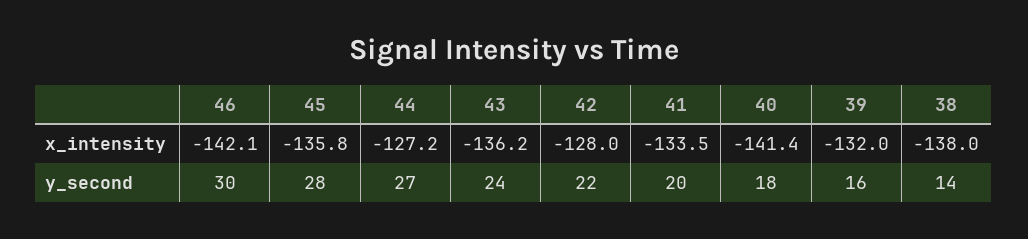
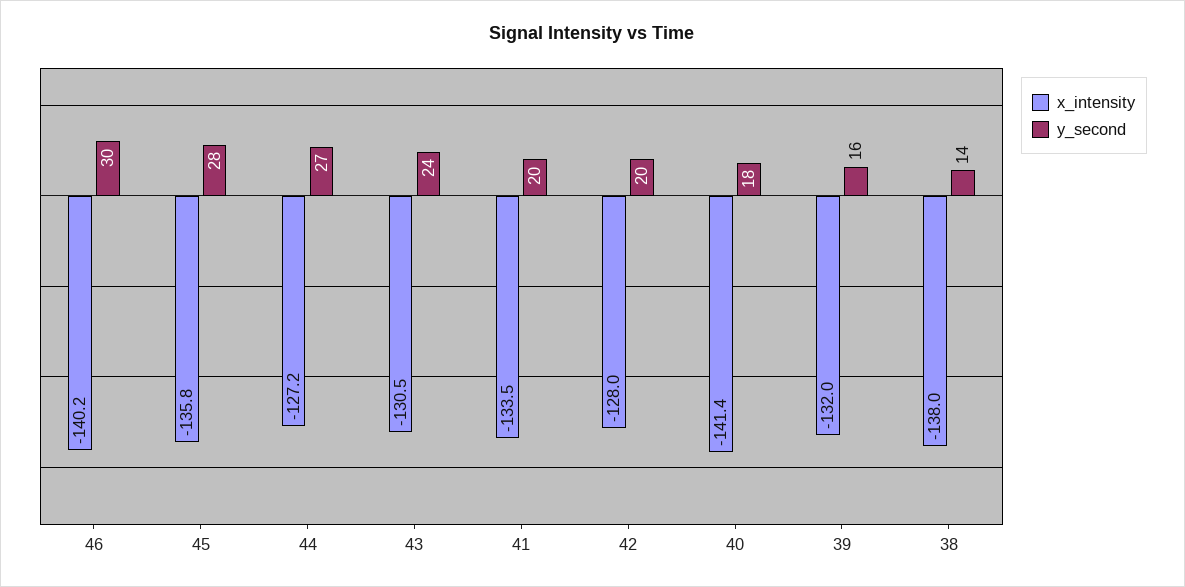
x_intensity, 46: -142.1 -> -140.2
x_intensity, 43: -136.2 -> -130.5
y_second, 42: 22 -> 20

